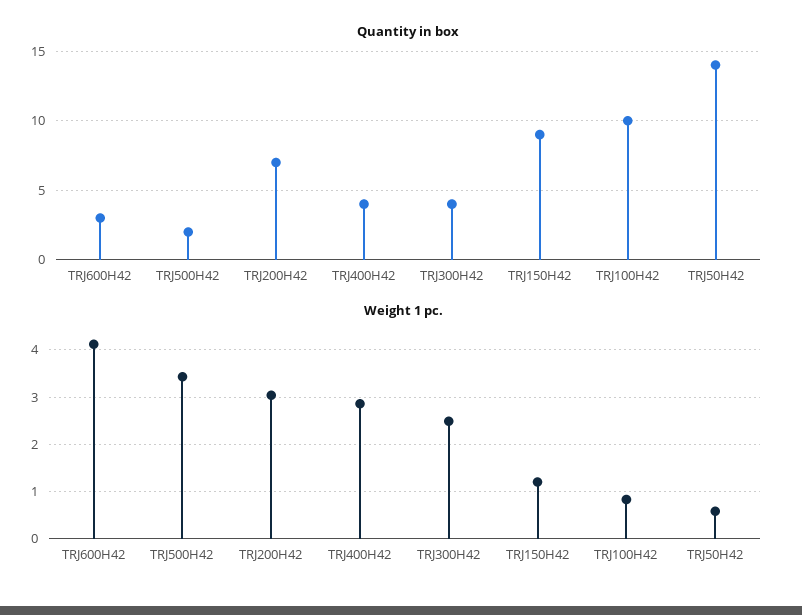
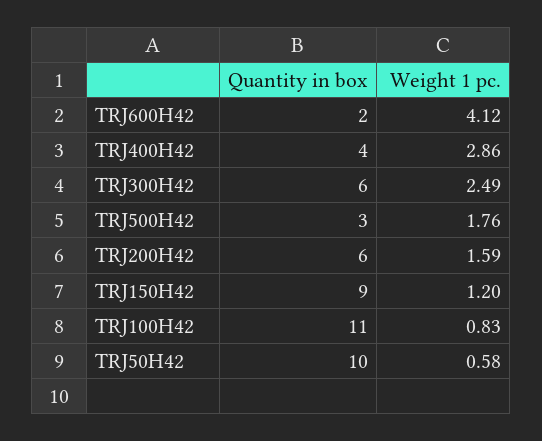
Quantity in box, TRJ600H42: 3 -> 2
Quantity in box, TRJ500H42: 2 -> 3
Quantity in box, TRJ200H42: 7 -> 6
Quantity in box, TRJ300H42: 4 -> 6
Quantity in box, TRJ100H42: 10 -> 11
Quantity in box, TRJ50H42: 14 -> 10
Weight 1 pc., TRJ500H42: 3.4 -> 1.76
Weight 1 pc., TRJ200H42: 3 -> 1.59

